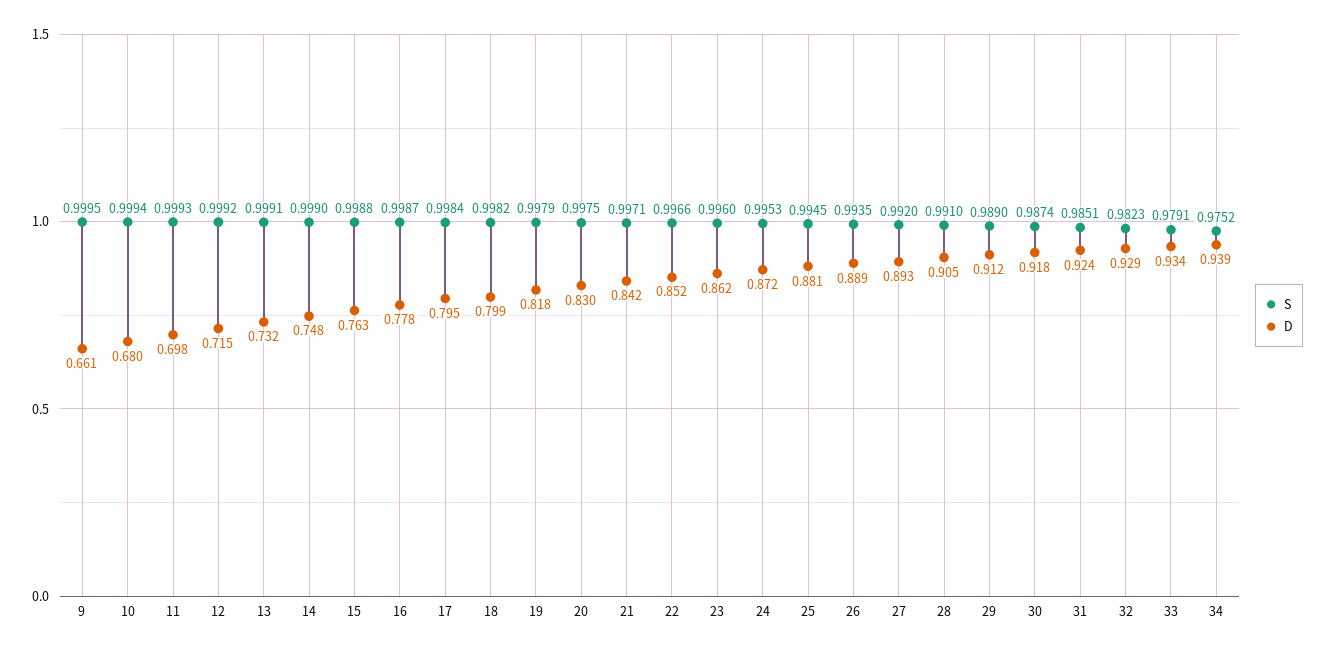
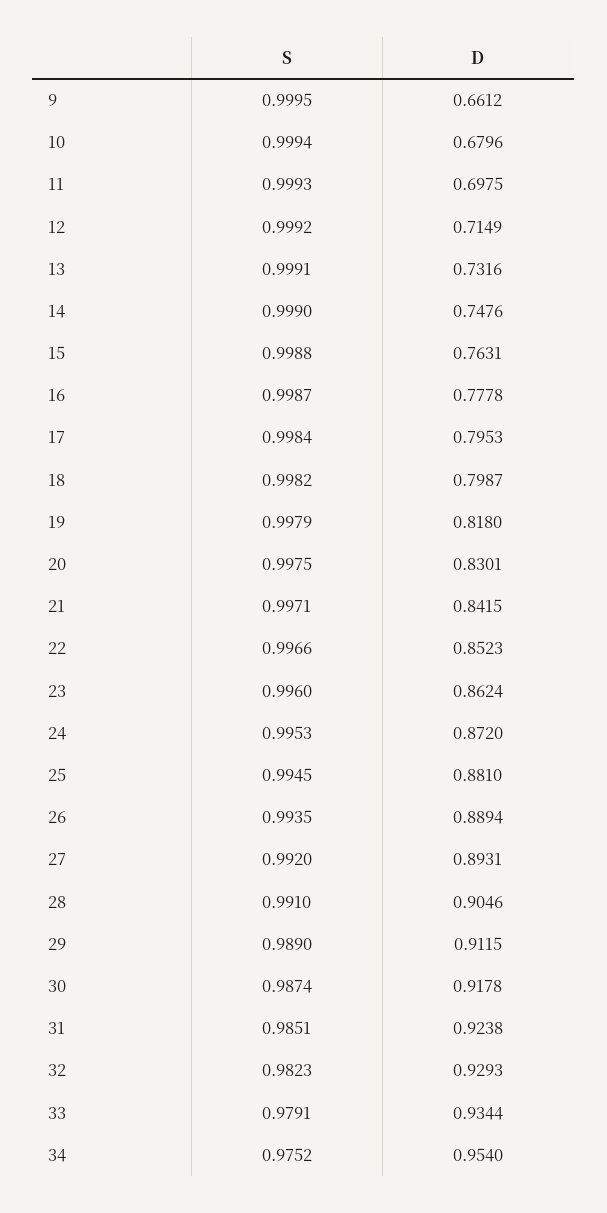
D, 34: 0.939 -> 0.954

